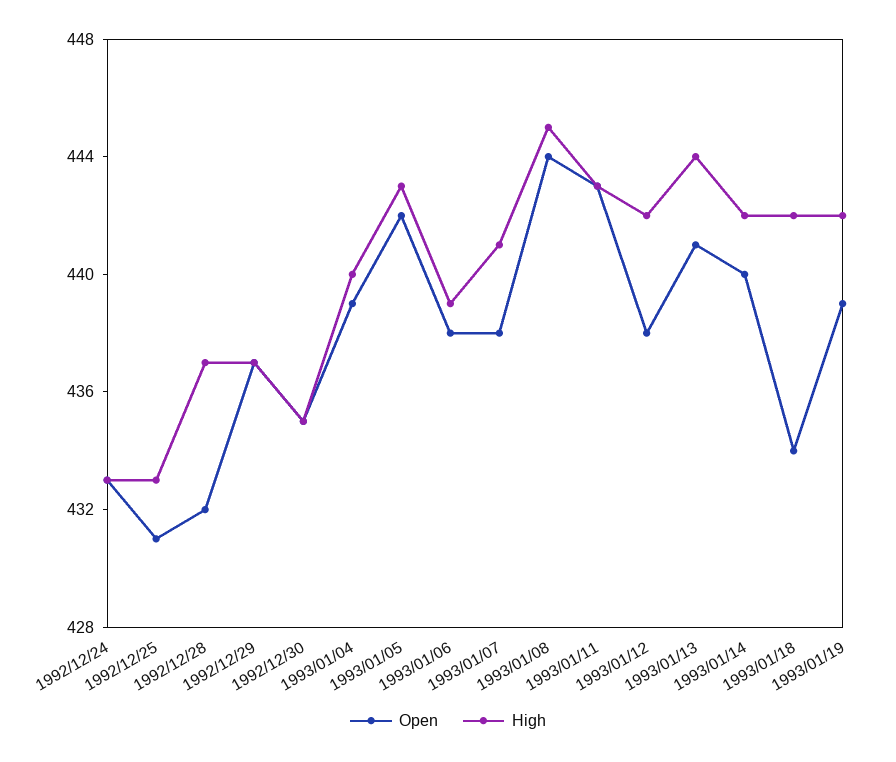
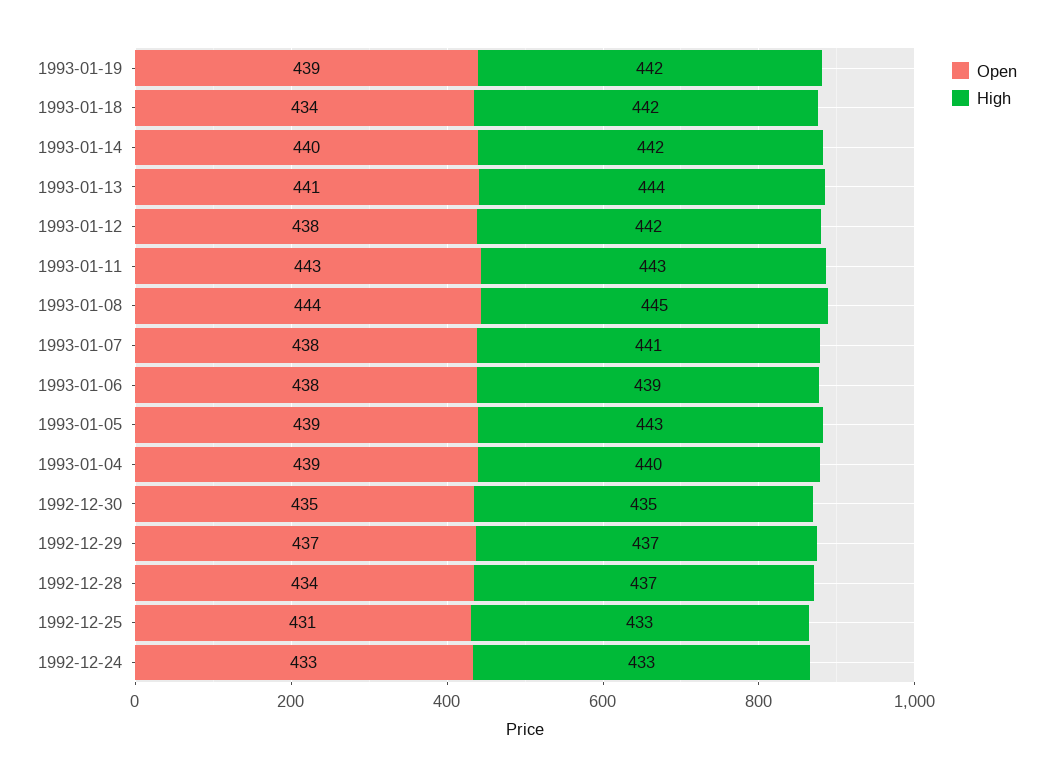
Open, 1992/12/28: 432 -> 434
Open, 1993/01/05: 442 -> 439

